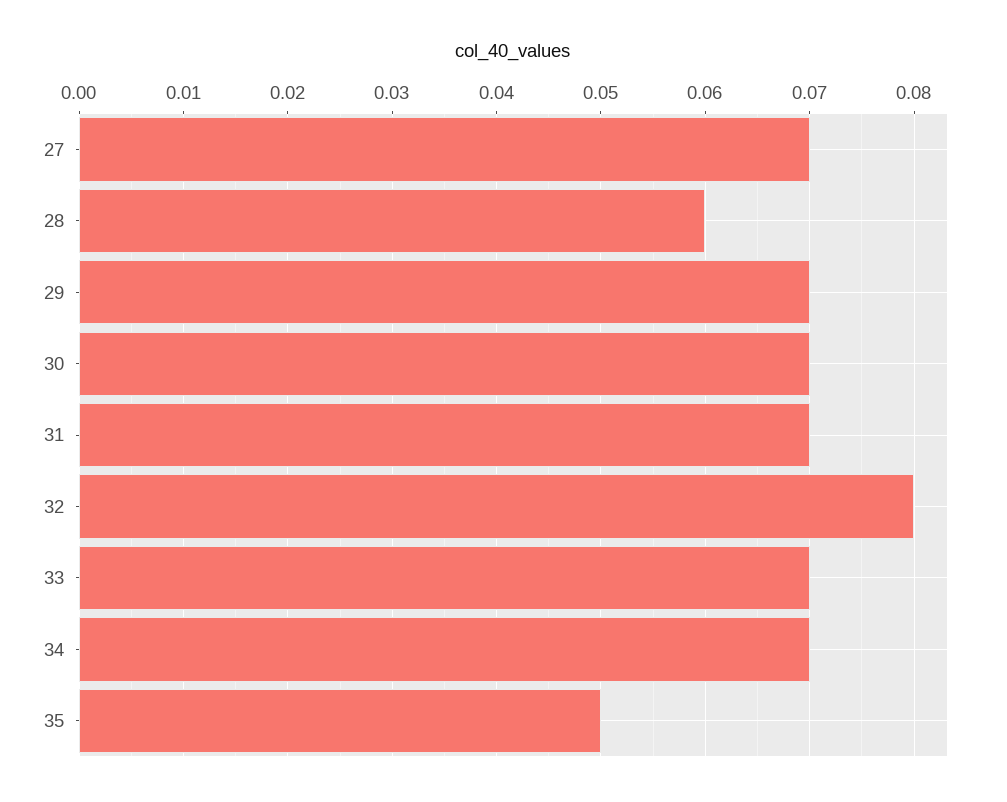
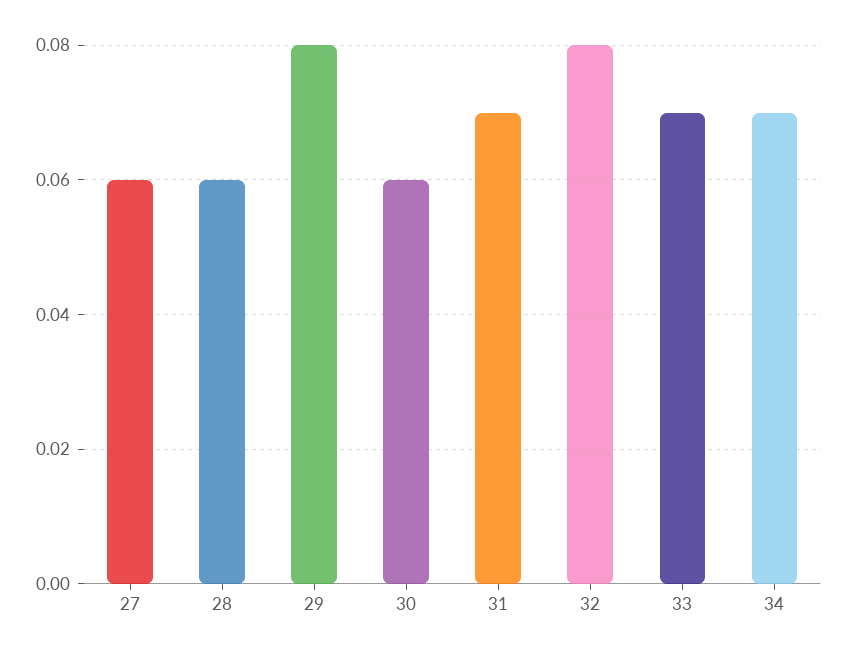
27: 0.07 -> 0.06
29: 0.07 -> 0.08
30: 0.07 -> 0.06
35: 0.05 -> none

